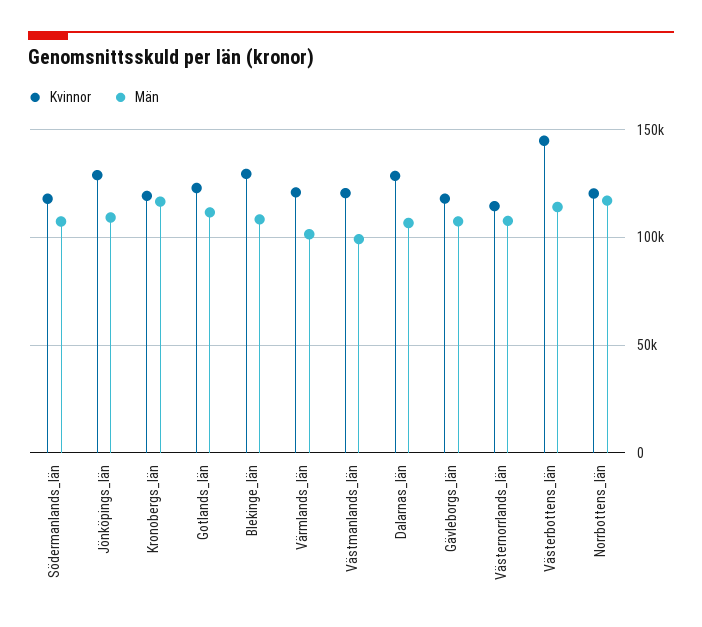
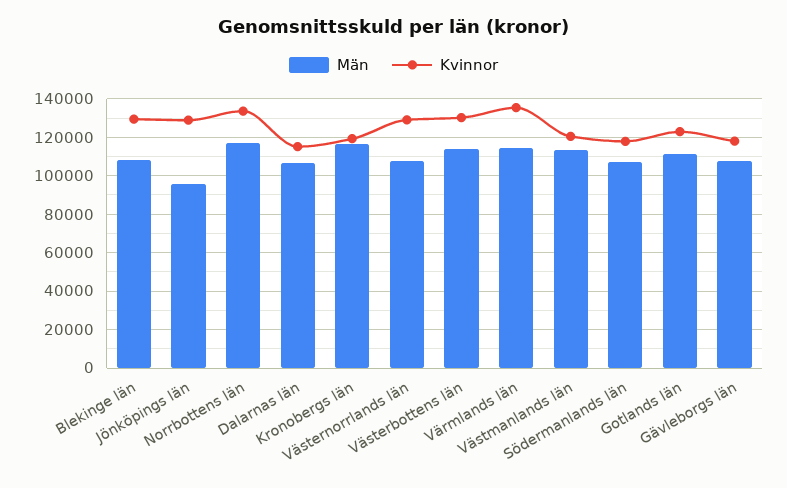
Män, Jönköpings_län: 110000 -> 95000
Kvinnor, Värmlands_län: 120000 -> 135000
Män, Värmlands_län: 100000 -> 115000
Män, Västmanlands_län: 100000 -> 115000
Kvinnor, Dalarnas_län: 130000 -> 115000
Kvinnor, Västernorrlands_län: 115000 -> 130000
Kvinnor, Västerbottens_län: 145000 -> 130000
Kvinnor, Norrbottens_län: 120000 -> 135000

